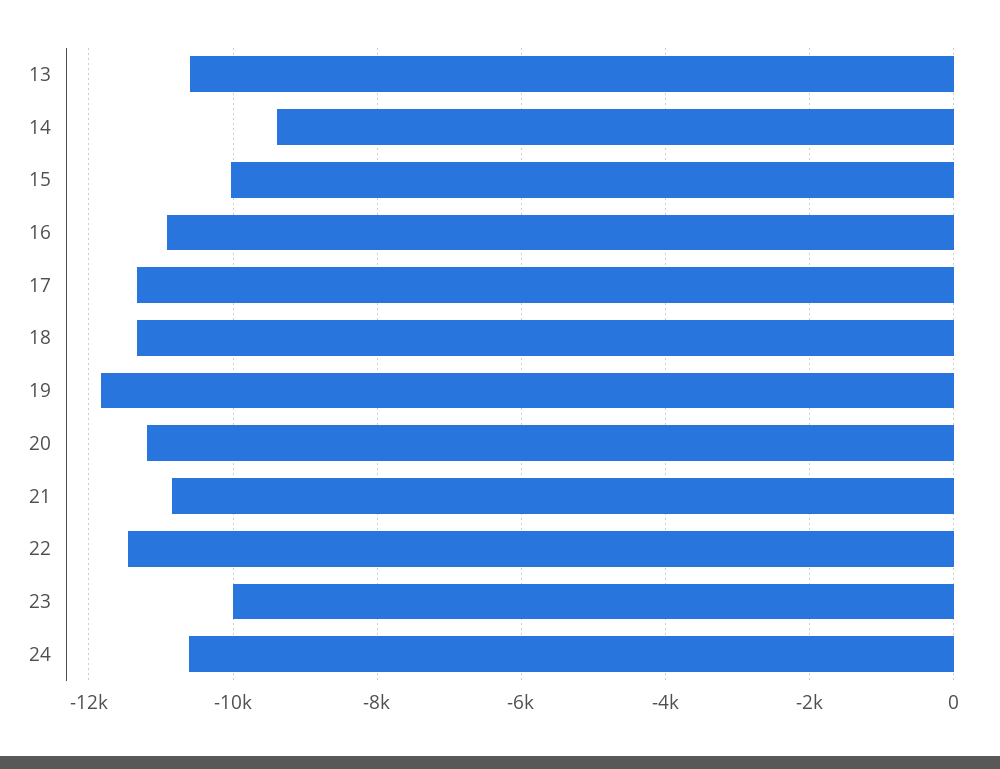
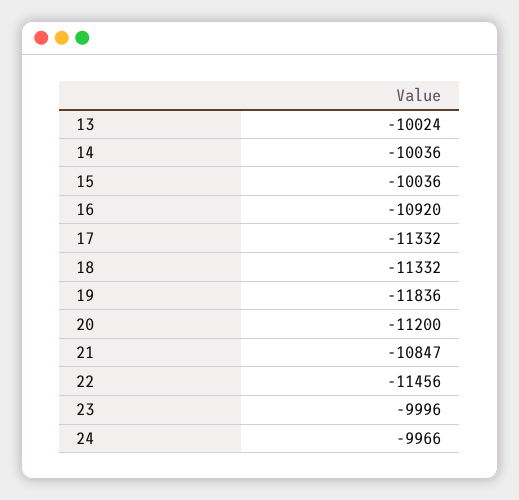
13: -10600 -> -10024
14: -9400 -> -10036
24: -10600 -> -9966

